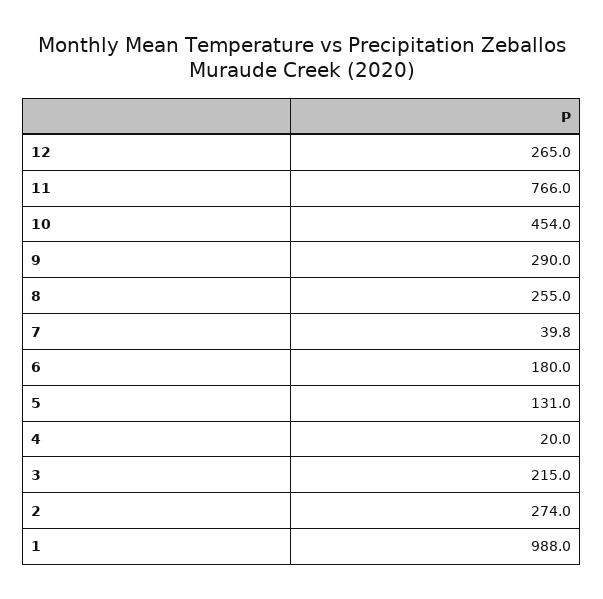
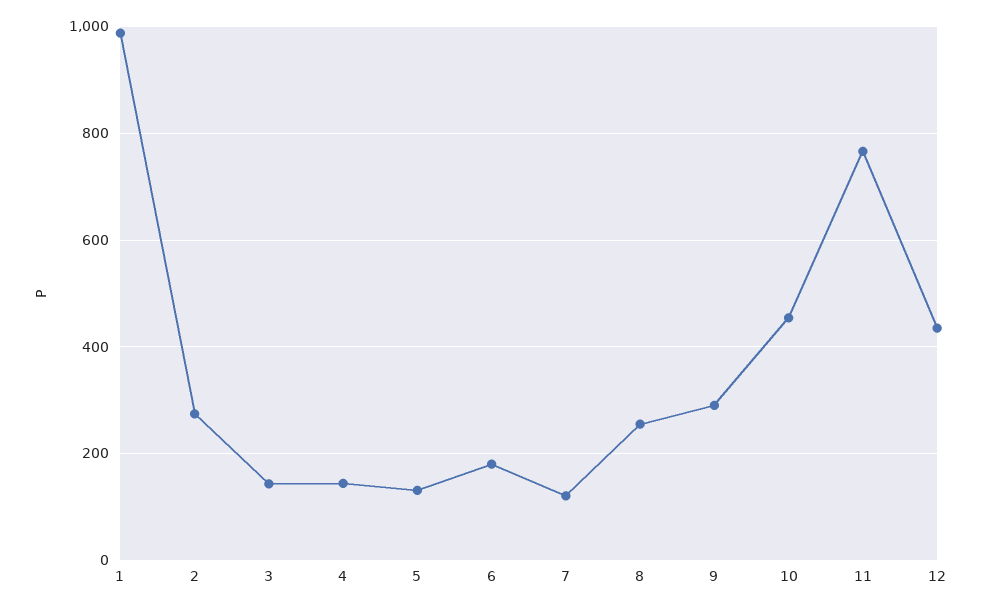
12: 265 -> 440
7: 39.8 -> 120
4: 20 -> 140
3: 215 -> 140

